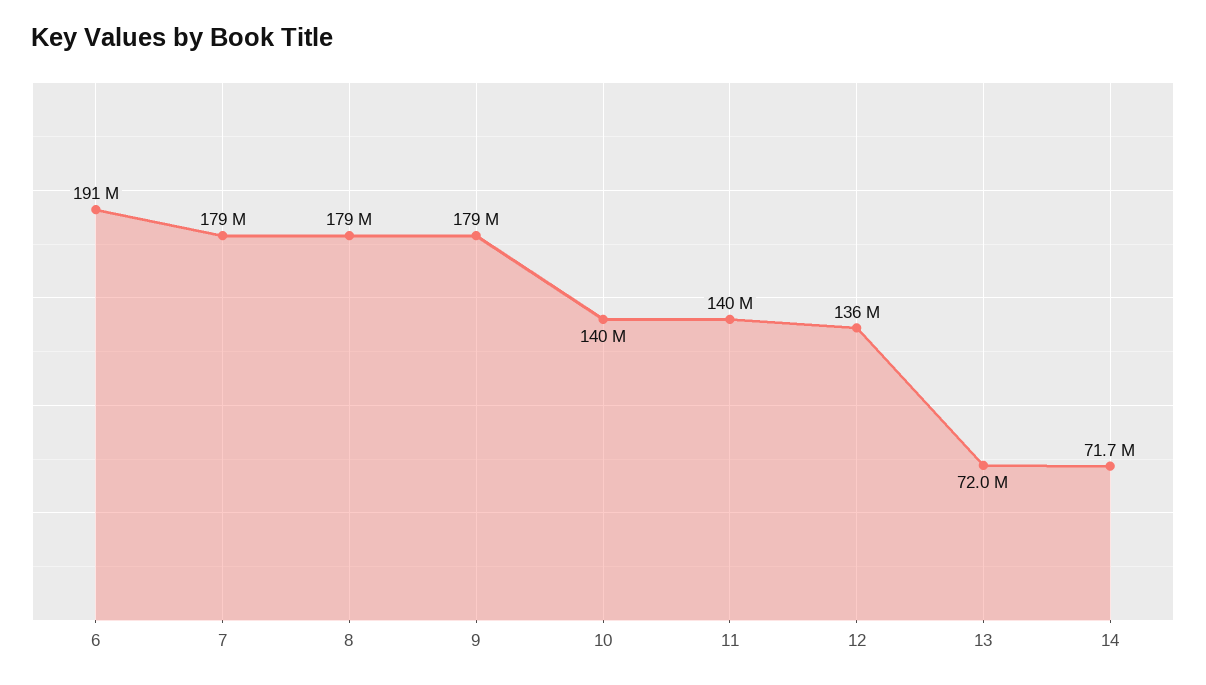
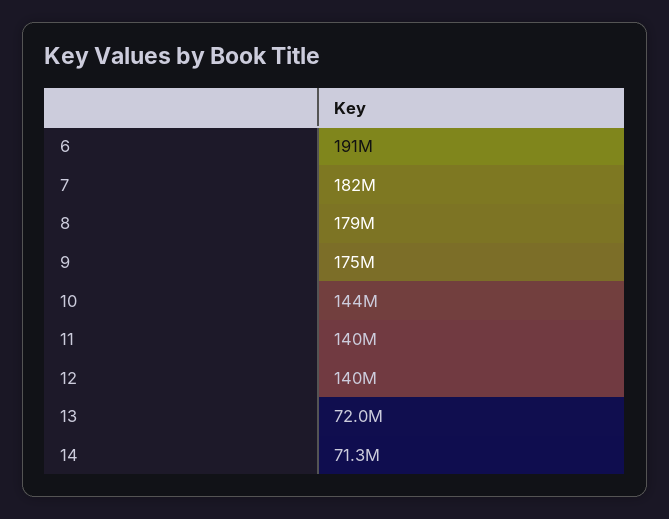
7: 179000000 -> 182000000
9: 179000000 -> 175000000
10: 140000000 -> 144000000
12: 136000000 -> 140000000
14: 71700000 -> 71300000

